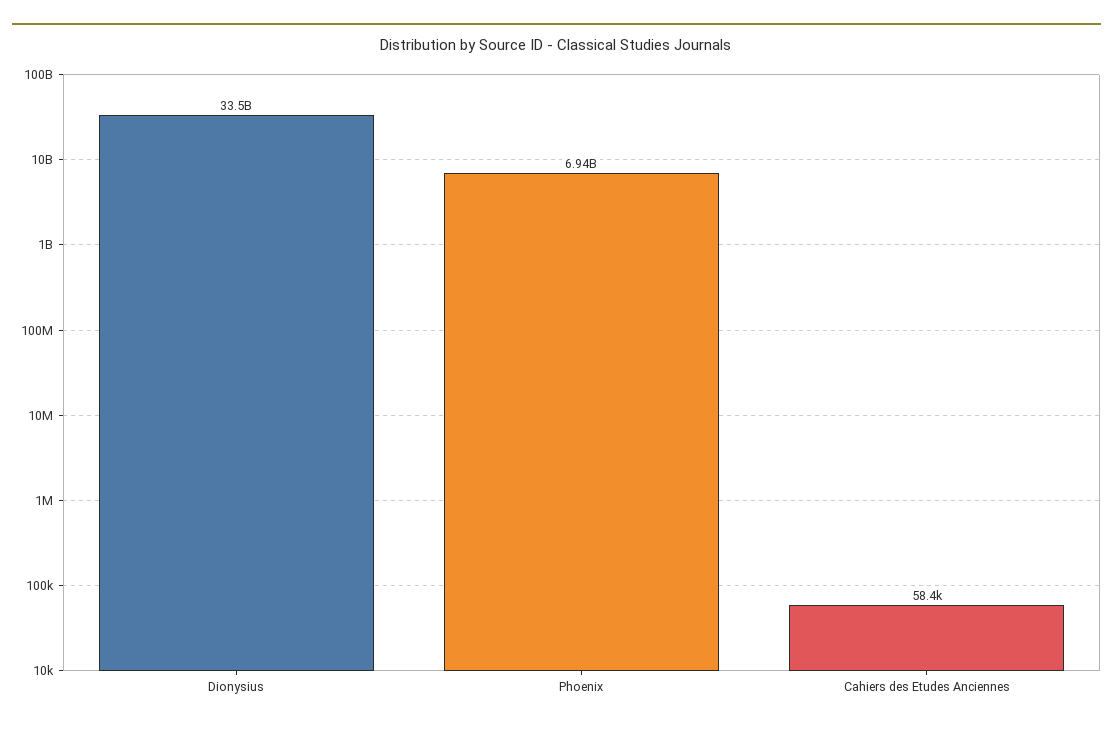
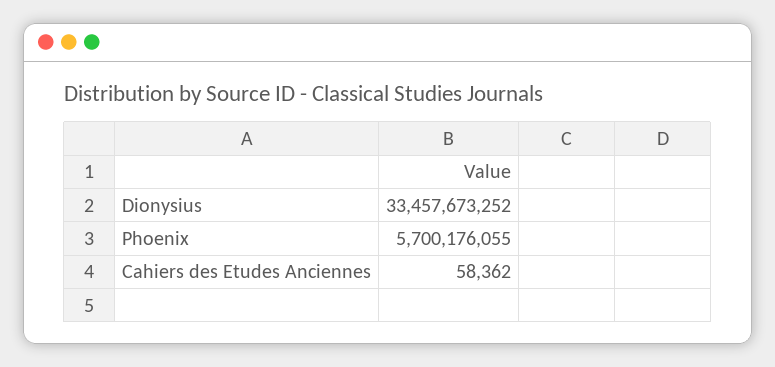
Phoenix: 6940000000 -> 5700176055

